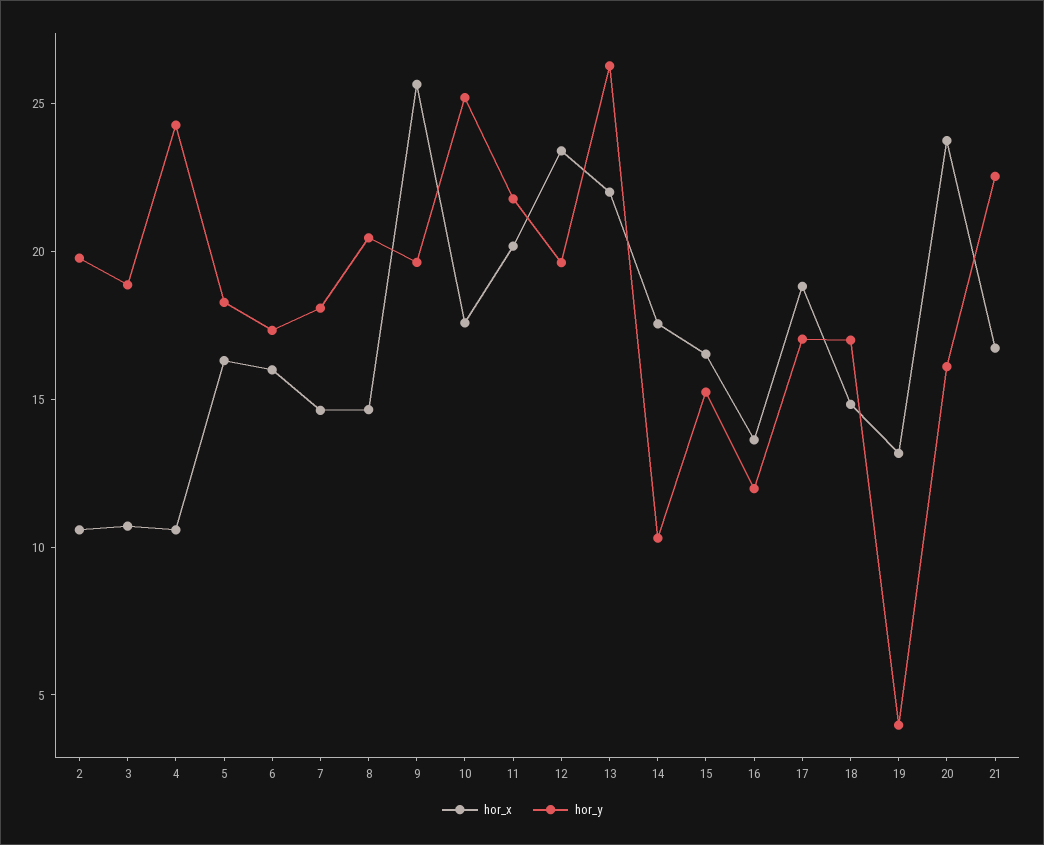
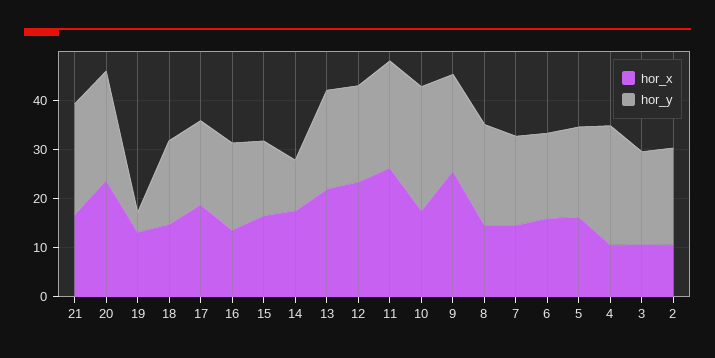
hor_x, 11: 20 -> 26
hor_y, 13: 26 -> 20
hor_y, 16: 12 -> 18
hor_y, 20: 16 -> 22

